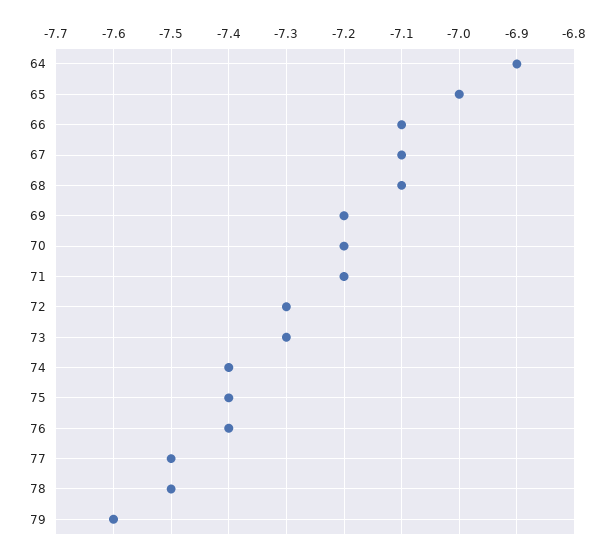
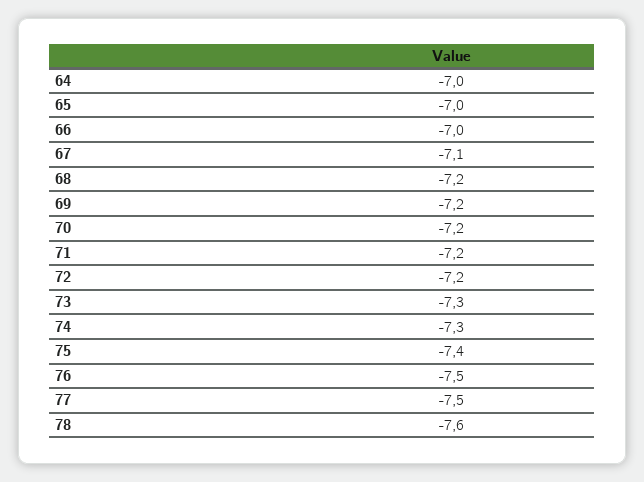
64: -6.9 -> -7
66: -7.1 -> -7
68: -7.1 -> -7.2
72: -7.3 -> -7.2
74: -7.4 -> -7.3
76: -7.4 -> -7.5
78: -7.5 -> -7.6
79: -7.6 -> none

